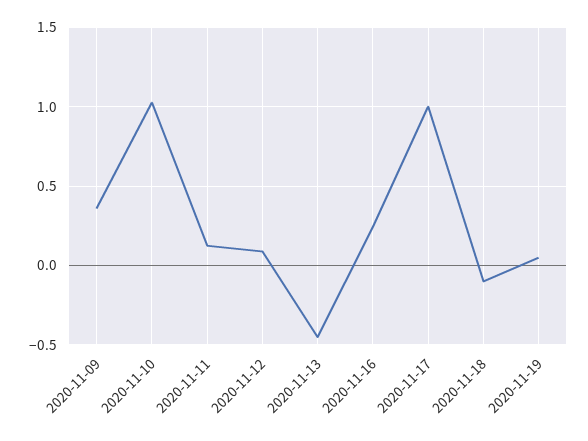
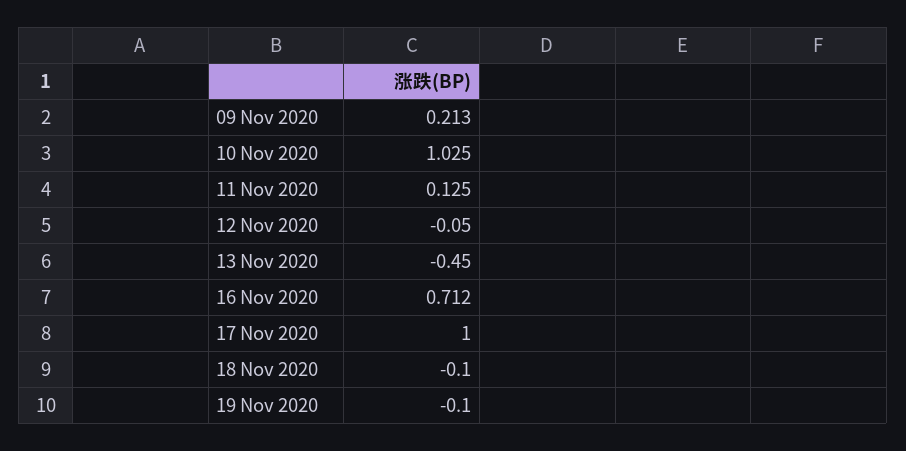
2020-11-09: 0.35 -> 0.213
2020-11-12: 0.1 -> -0.05
2020-11-16: 0.25 -> 0.712
2020-11-19: 0.05 -> -0.1

